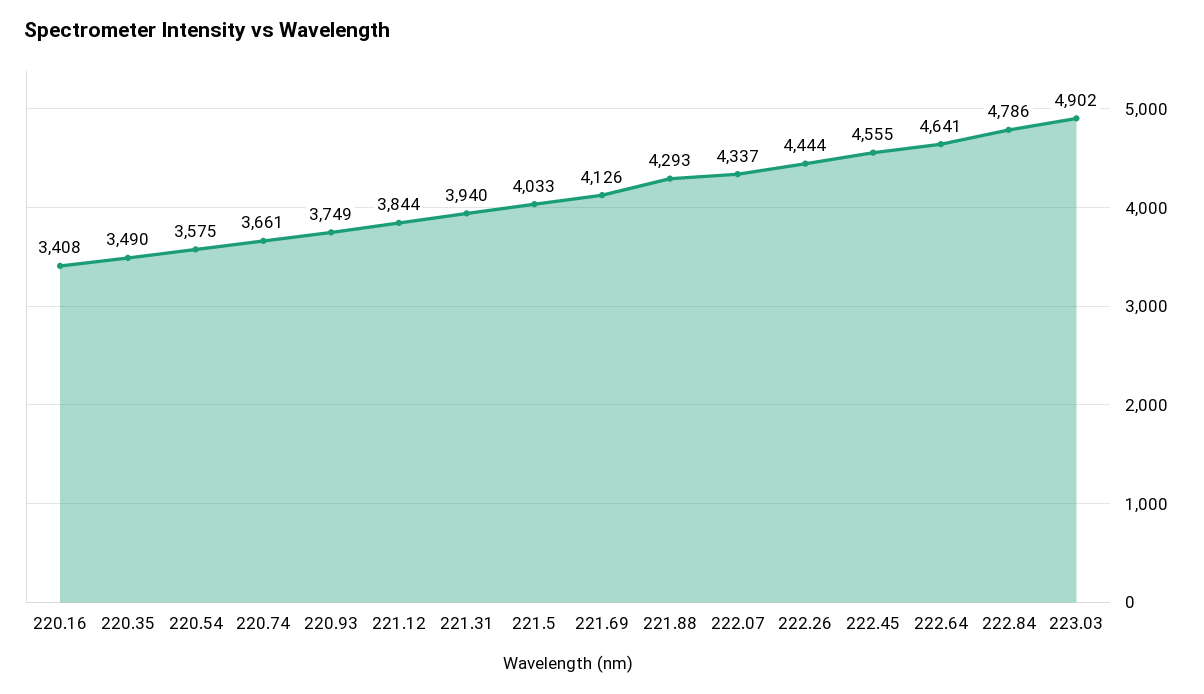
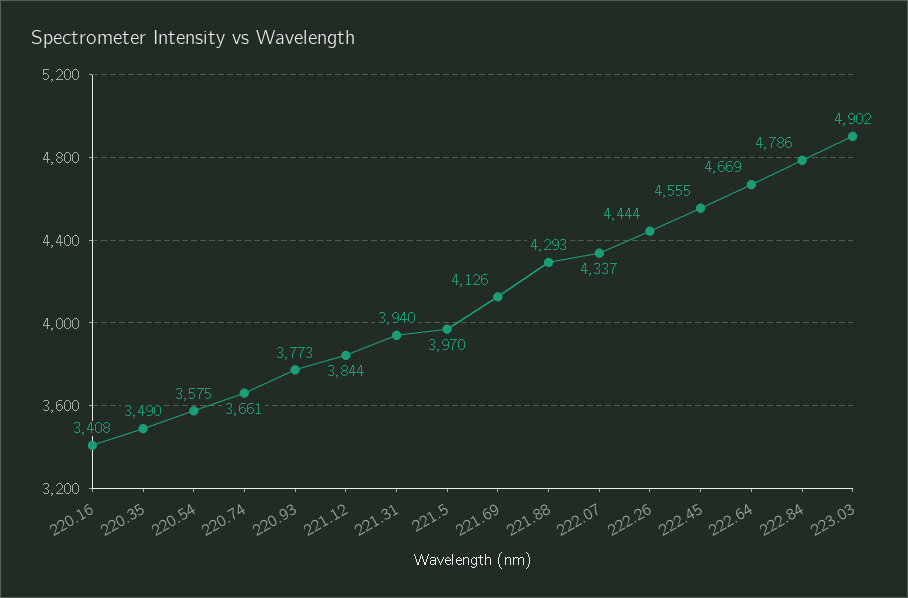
220.93: 3749 -> 3773
221.5: 4033 -> 3970
222.64: 4641 -> 4669

